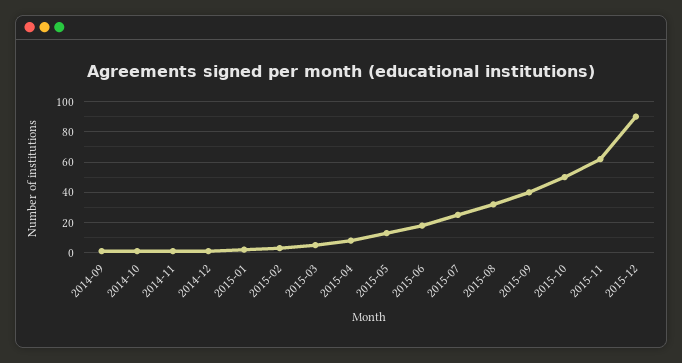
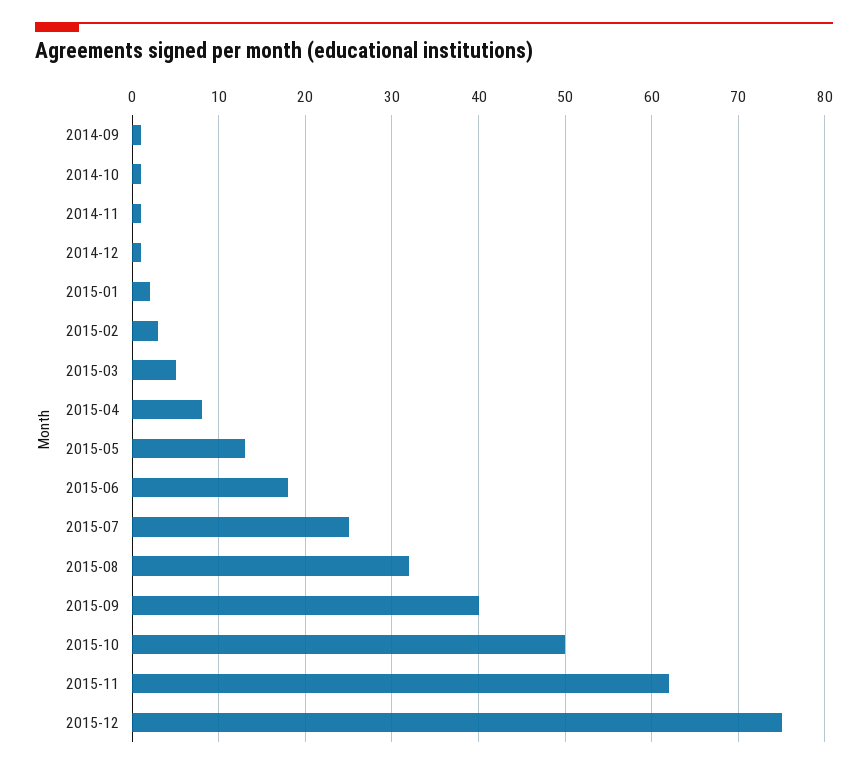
2015-12: 90 -> 75

